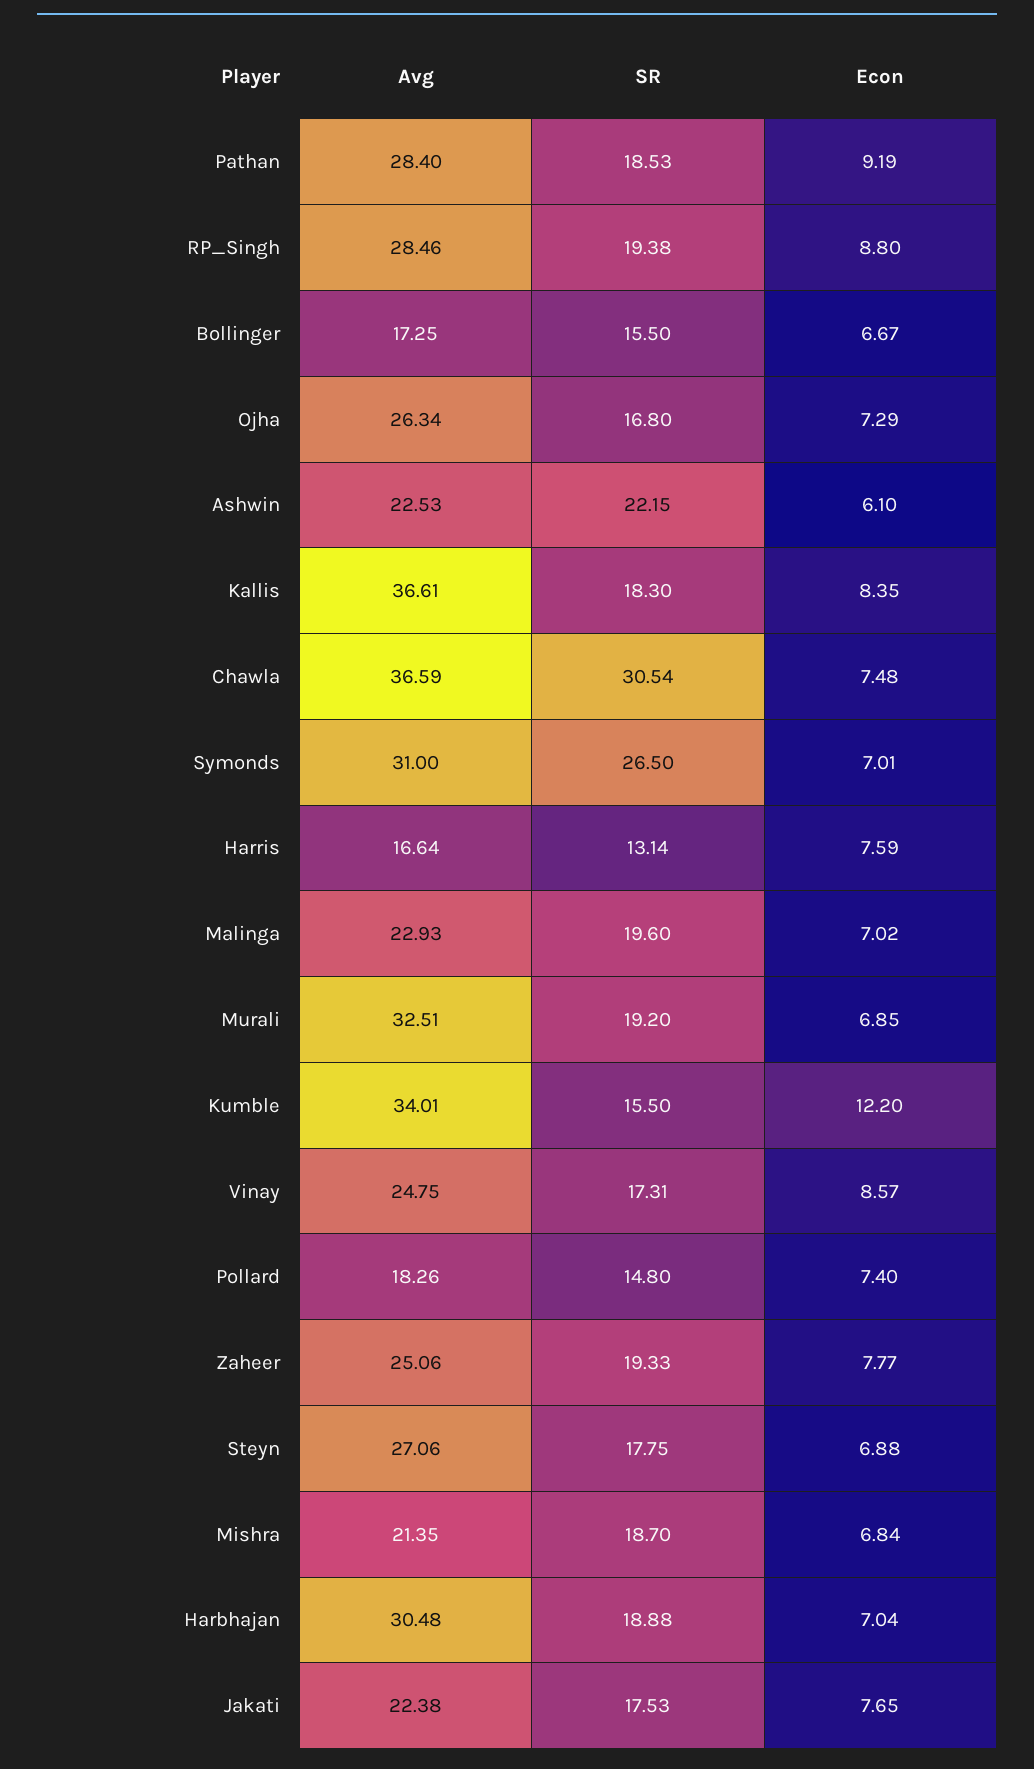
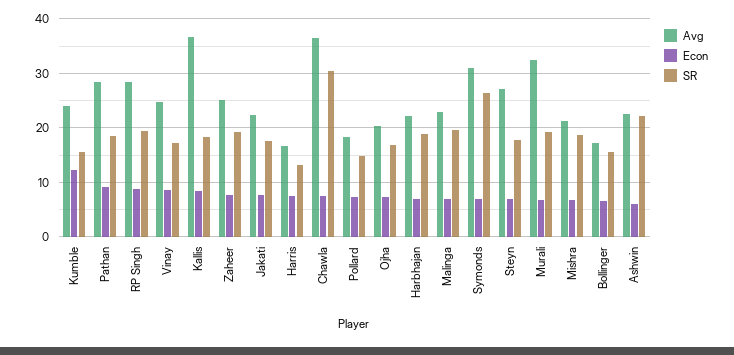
Avg, Ojha: 26.34 -> 20
Avg, Kumble: 34.01 -> 24
Avg, Harbhajan: 30.48 -> 22

